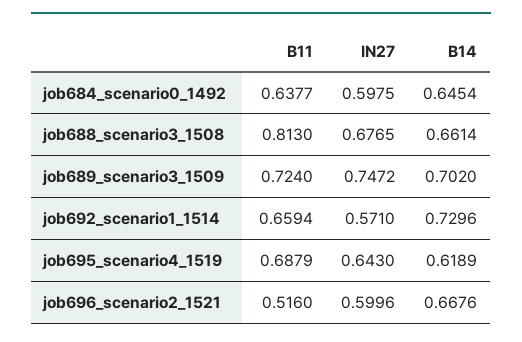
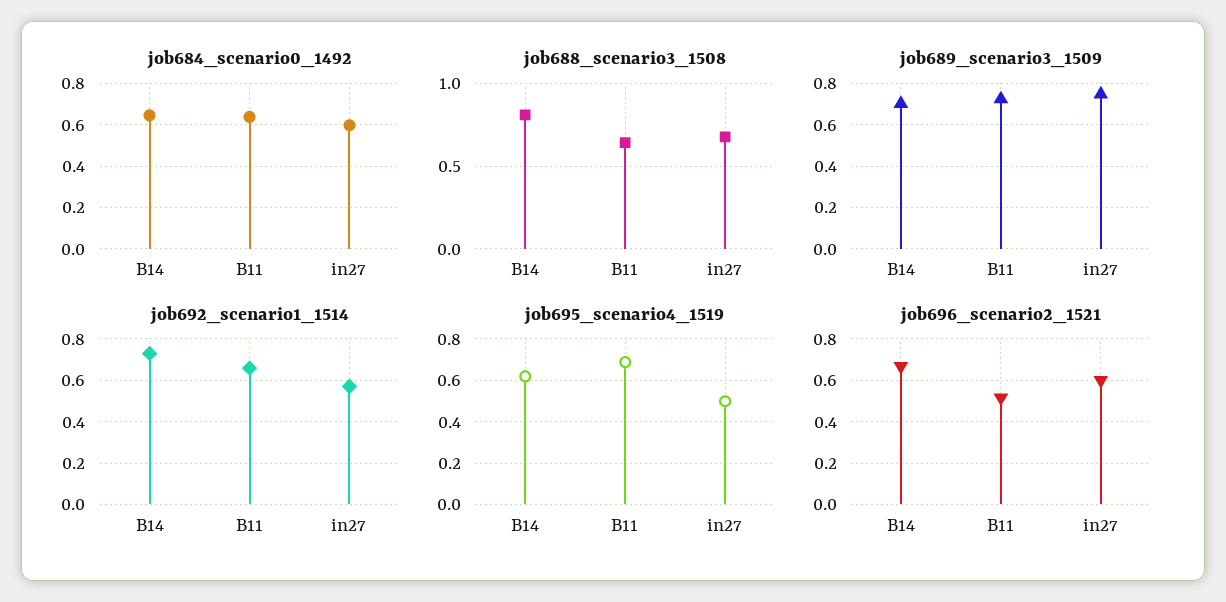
job688_scenario3_1508, B11: 0.813 -> 0.65
job688_scenario3_1508, B14: 0.6614 -> 0.8
job695_scenario4_1519, IN27: 0.643 -> 0.5

